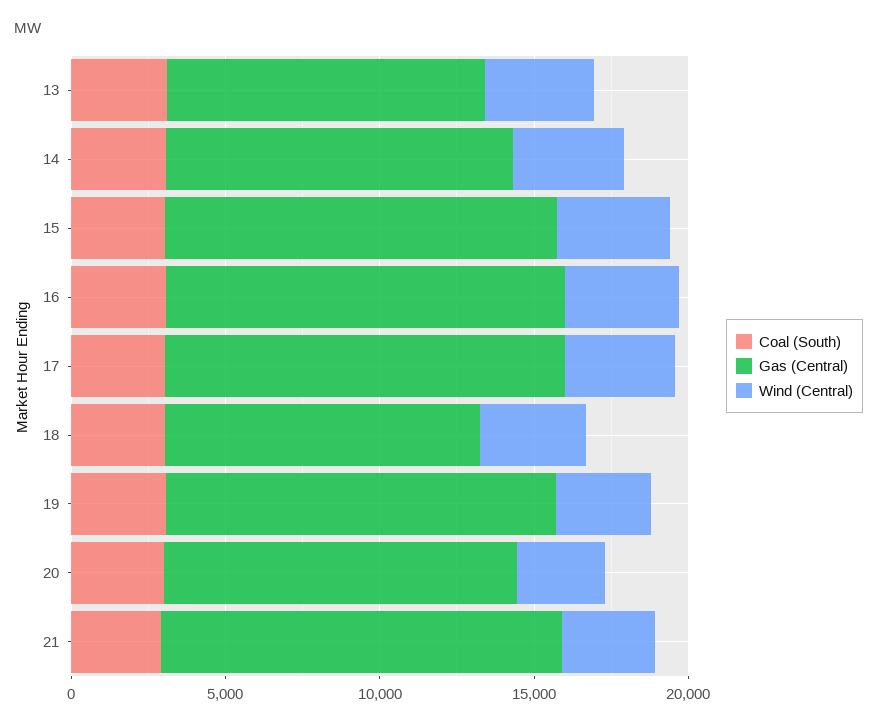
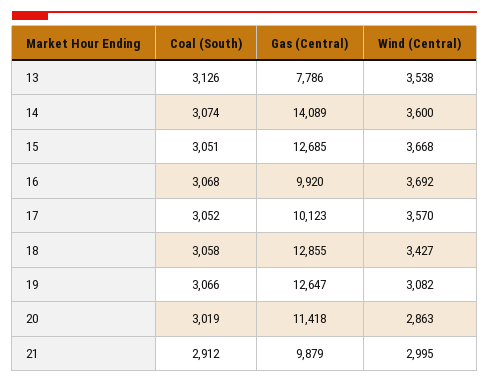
Gas (Central), 13: 10000 -> 7786
Gas (Central), 14: 11000 -> 14089
Gas (Central), 16: 13000 -> 9920
Gas (Central), 17: 13000 -> 10123
Gas (Central), 18: 10000 -> 12855
Gas (Central), 21: 13000 -> 9879

